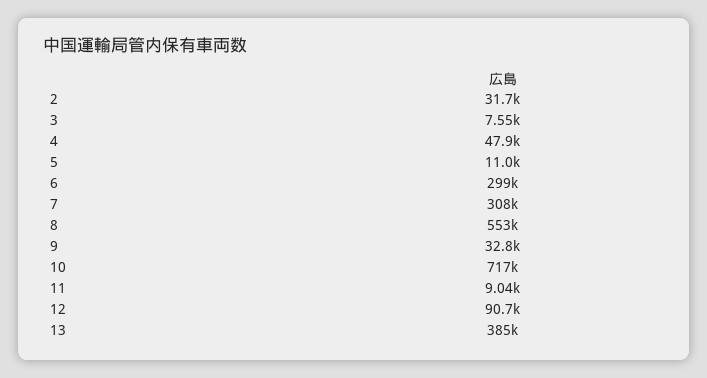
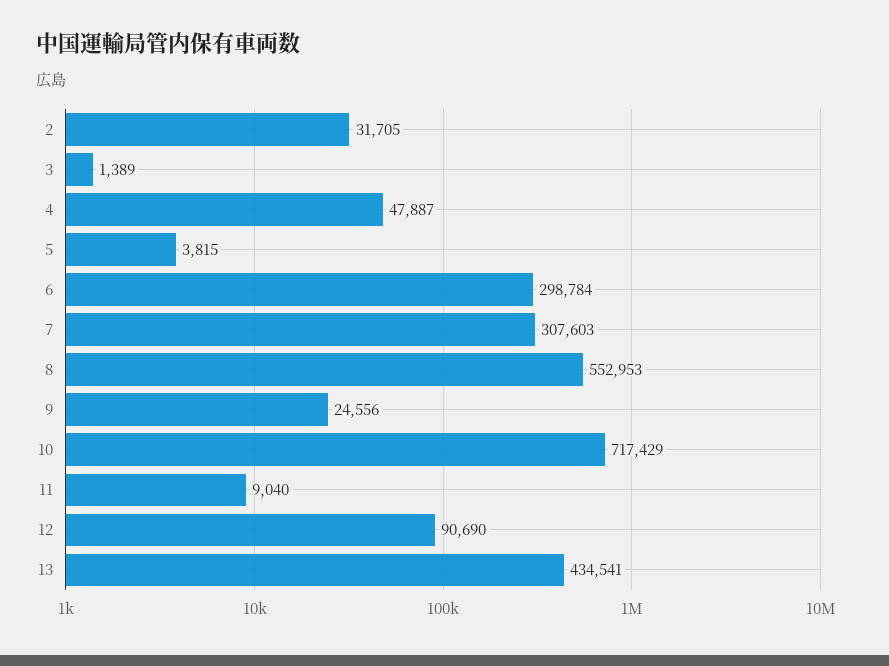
3: 7550 -> 1389
5: 11000 -> 3815
9: 32800 -> 24556
13: 385000 -> 434541

